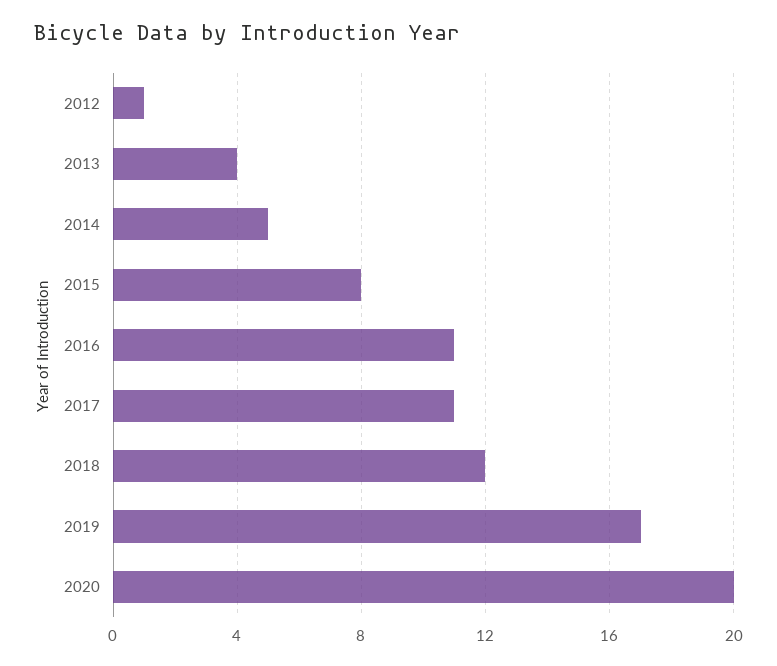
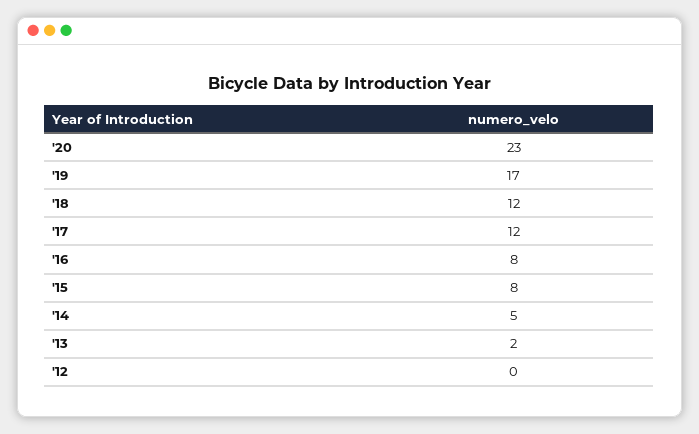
2012: 1 -> 0
2013: 4 -> 2
2016: 11 -> 8
2017: 11 -> 12
2020: 20 -> 23

